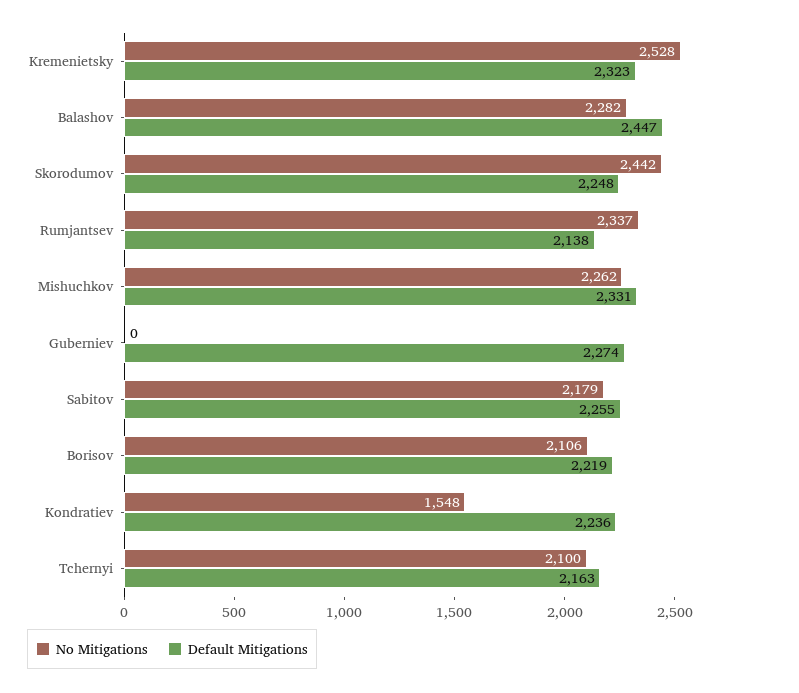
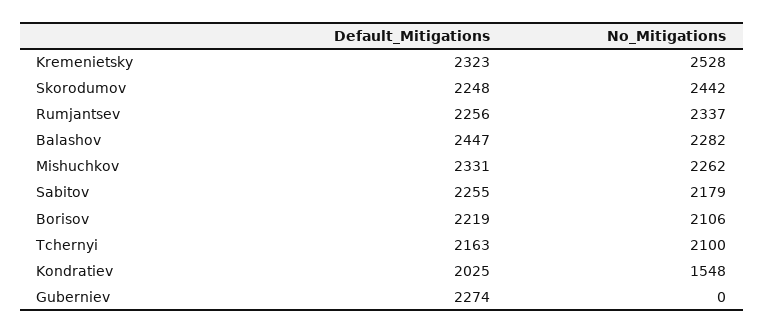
Default Mitigations, Rumjantsev: 2138 -> 2256
Default Mitigations, Kondratiev: 2236 -> 2025

